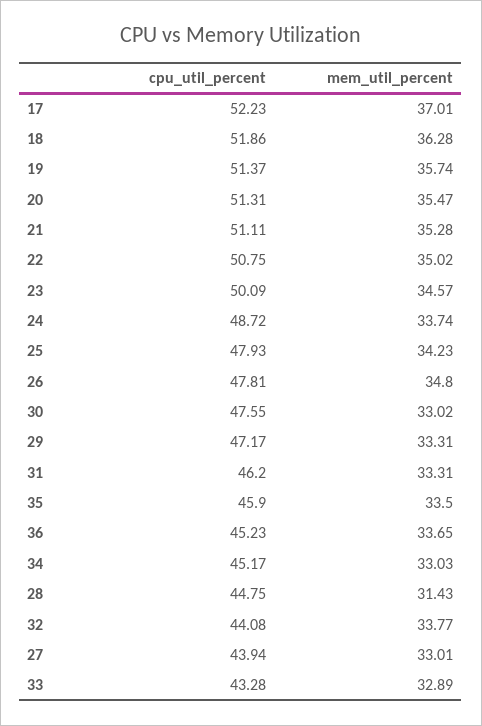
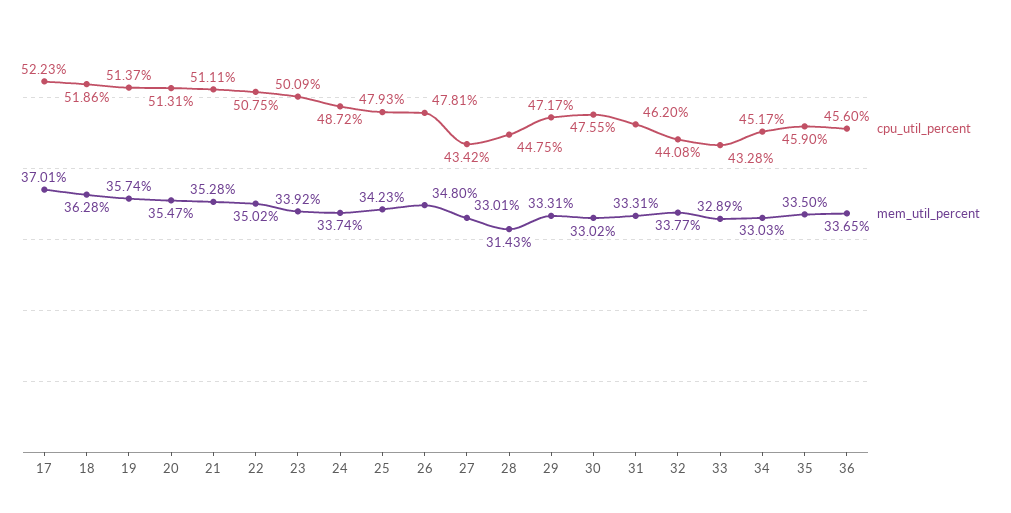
mem_util_percent, 23: 34.57 -> 33.92
cpu_util_percent, 36: 45.23 -> 45.6
cpu_util_percent, 27: 43.94 -> 43.42

